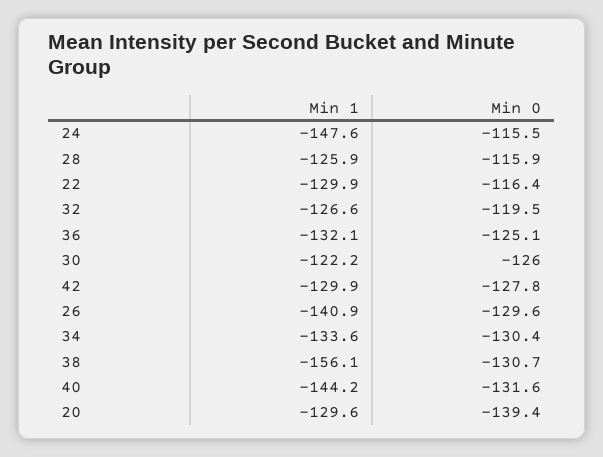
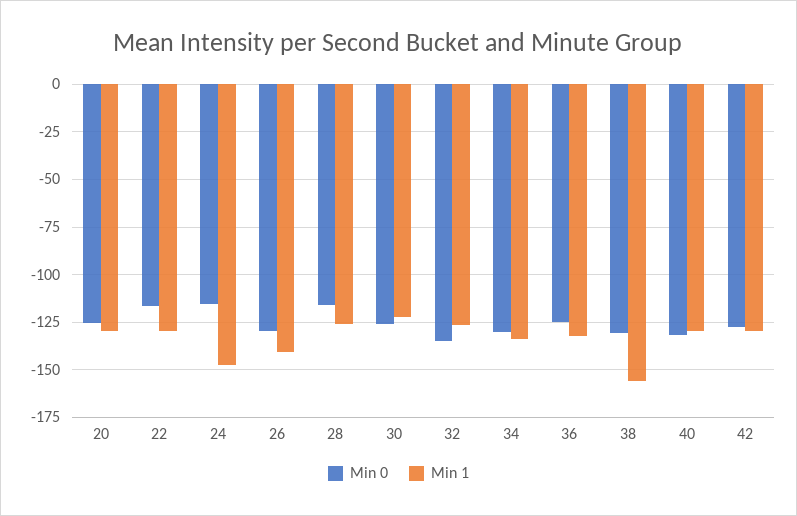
Min 0, 32: -119.5 -> -135
Min 1, 40: -144.2 -> -130
Min 0, 20: -139.4 -> -125

